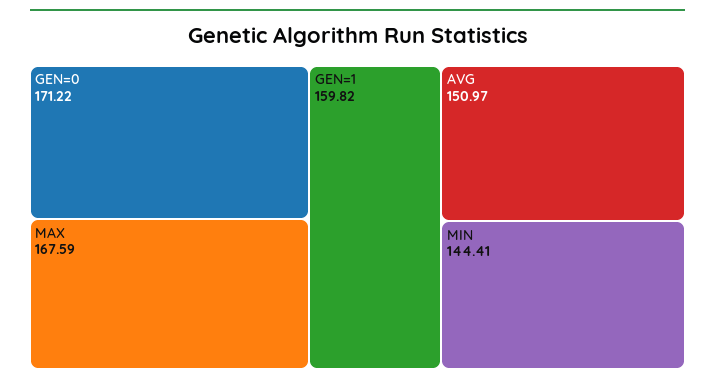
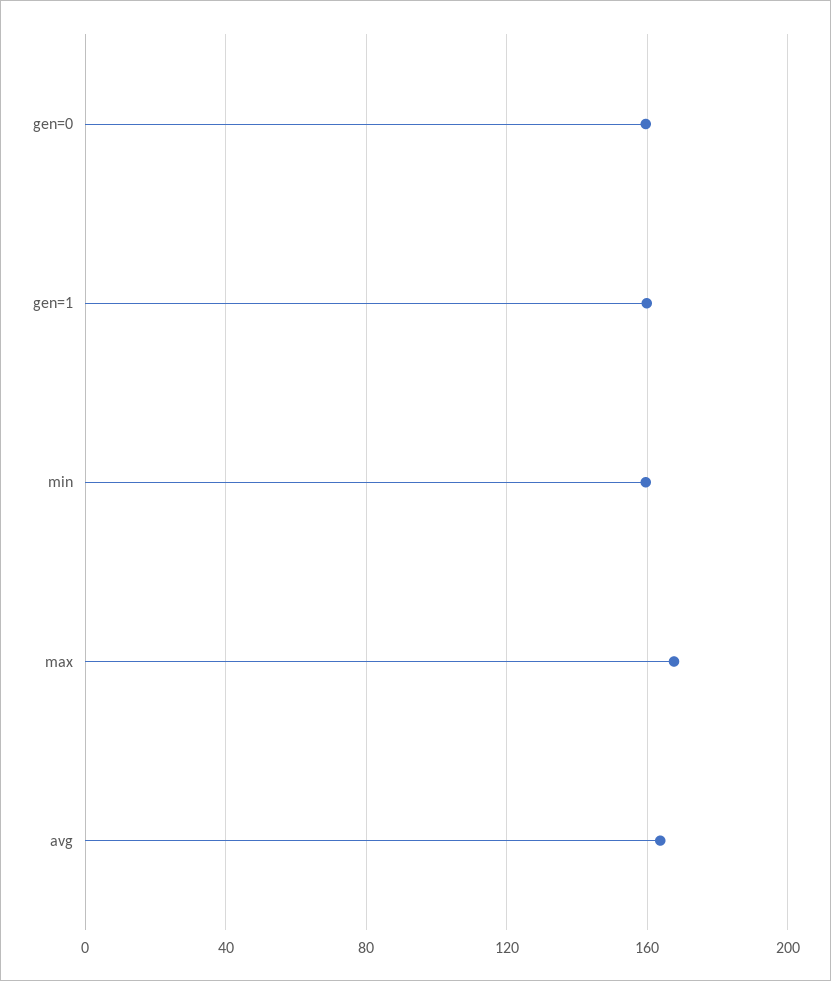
GEN=0: 171.22 -> 160
AVG: 150.97 -> 165
MIN: 144.41 -> 160

